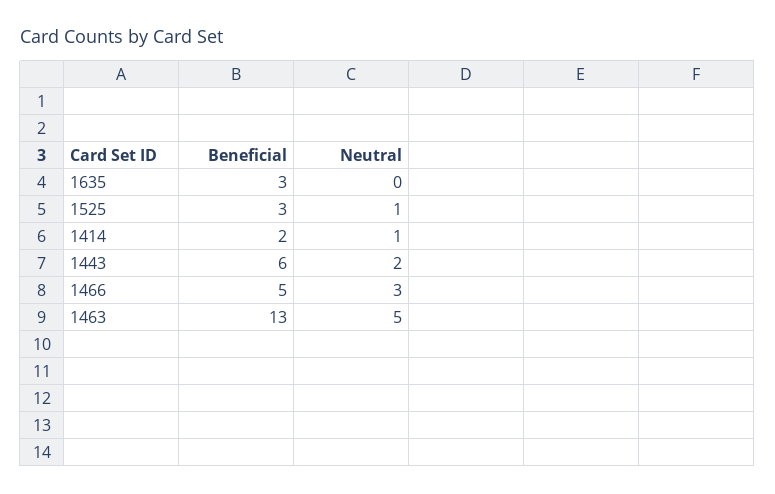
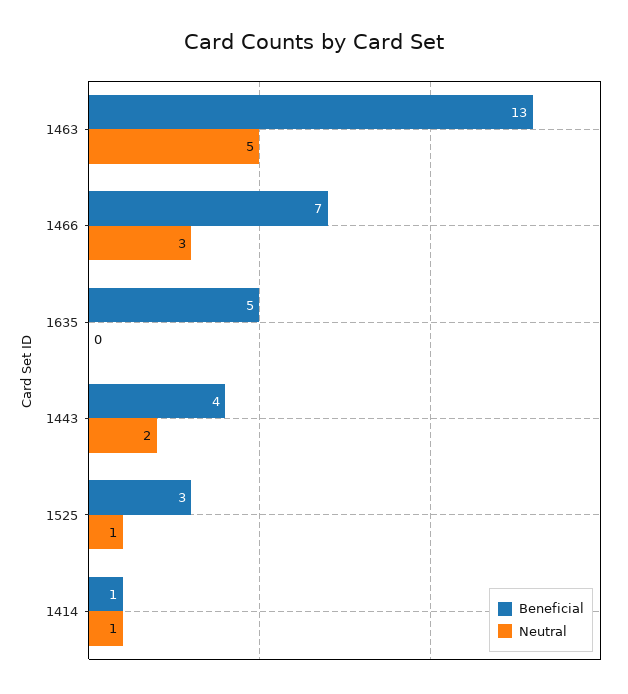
Beneficial, 1635: 3 -> 5
Beneficial, 1414: 2 -> 1
Beneficial, 1443: 6 -> 4
Beneficial, 1466: 5 -> 7

